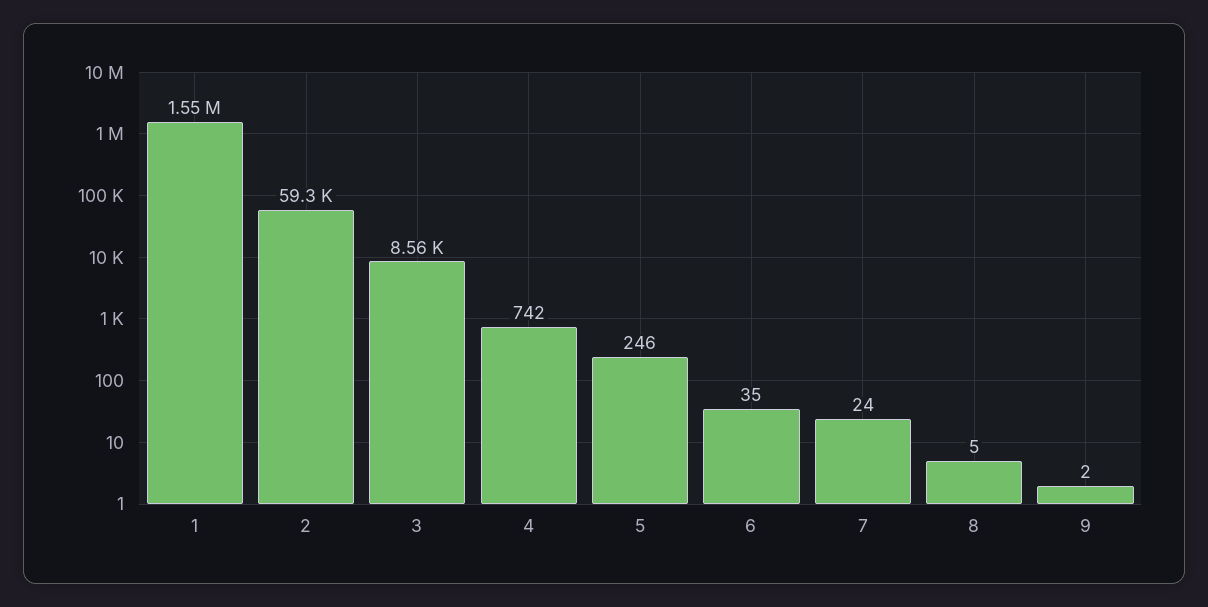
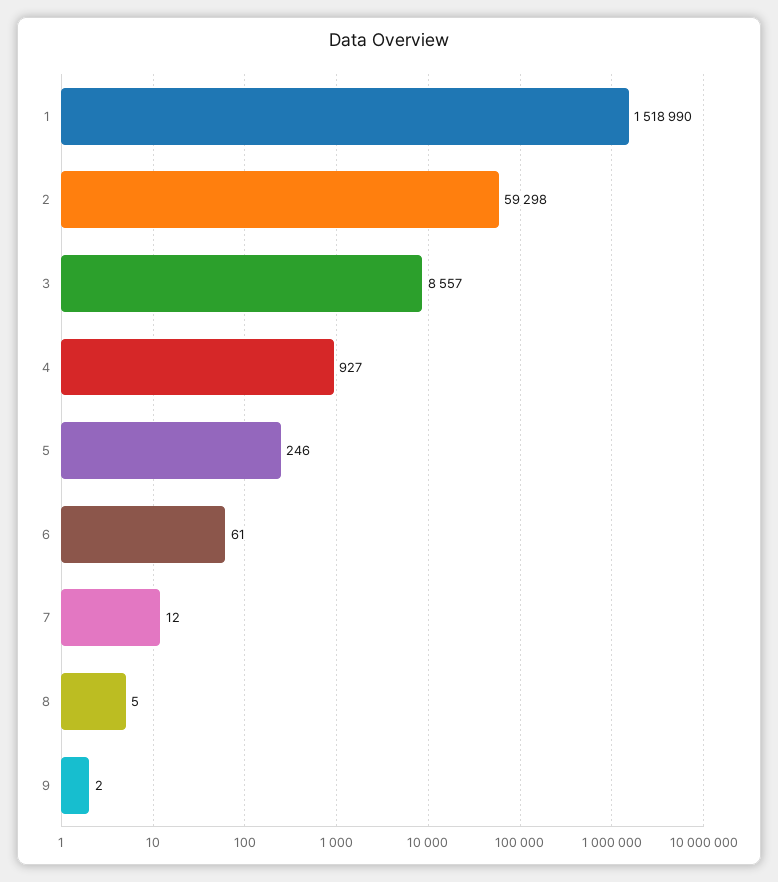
1: 1550000 -> 1518990
4: 742 -> 927
6: 35 -> 61
7: 24 -> 12

